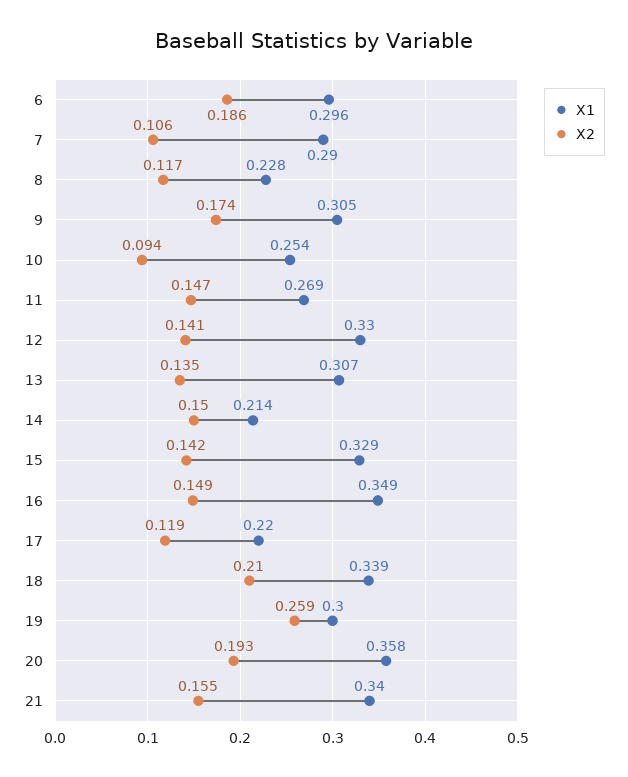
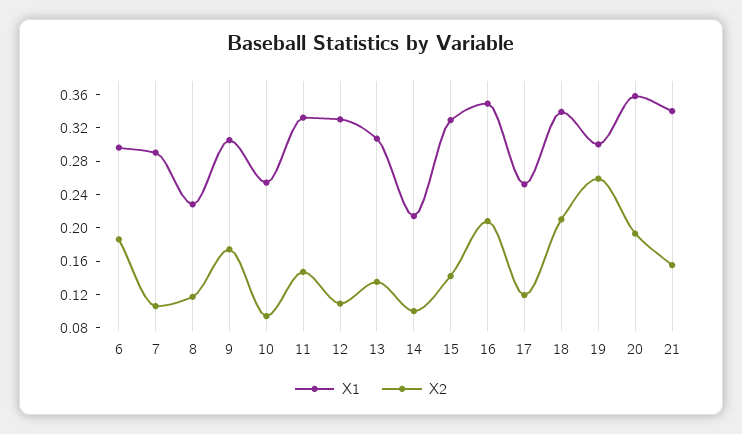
X1, 11: 0.269 -> 0.33
X2, 12: 0.141 -> 0.11
X2, 14: 0.15 -> 0.1
X2, 16: 0.149 -> 0.21
X1, 17: 0.22 -> 0.25

